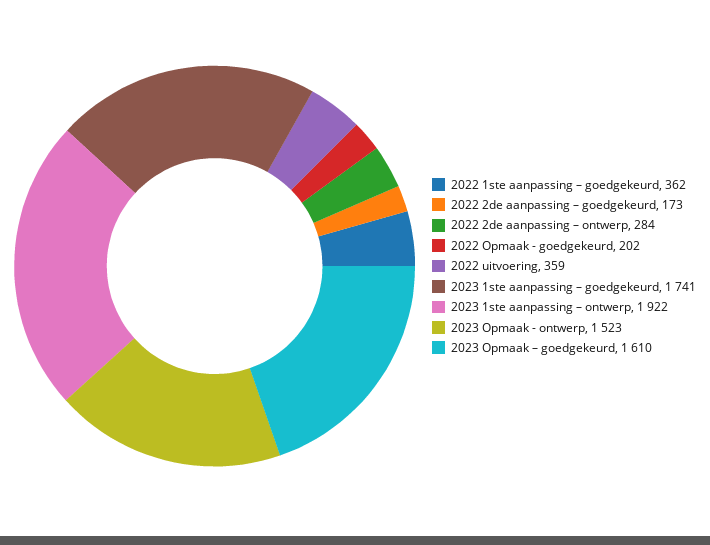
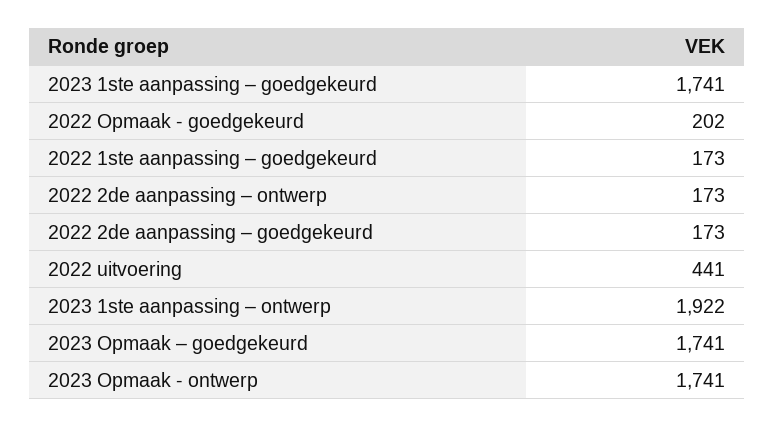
2022 1ste aanpassing – goedgekeurd: 362 -> 173
2022 2de aanpassing – ontwerp: 284 -> 173
2022 uitvoering: 359 -> 441
2023 Opmaak - ontwerp: 1523 -> 1741
2023 Opmaak – goedgekeurd: 1610 -> 1741

